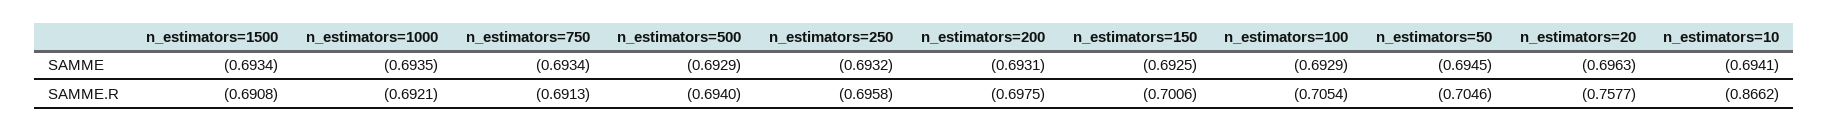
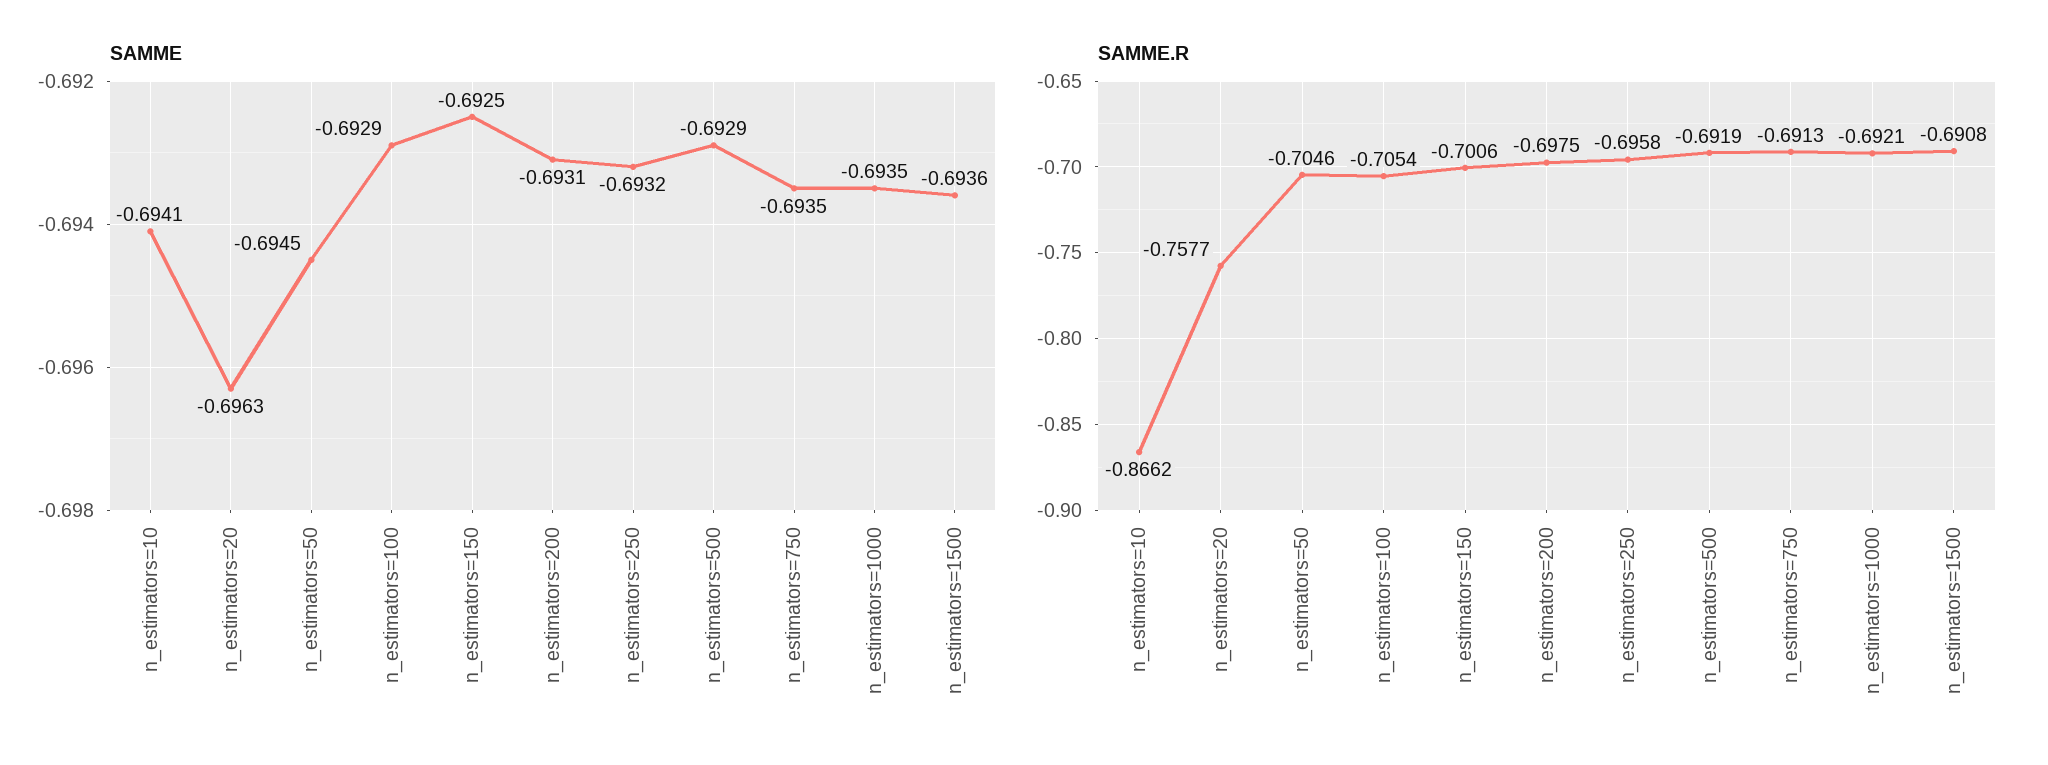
SAMME, n_estimators=1500: -0.6934 -> -0.6936
SAMME, n_estimators=750: -0.6934 -> -0.6935
SAMME.R, n_estimators=500: -0.694 -> -0.6919

